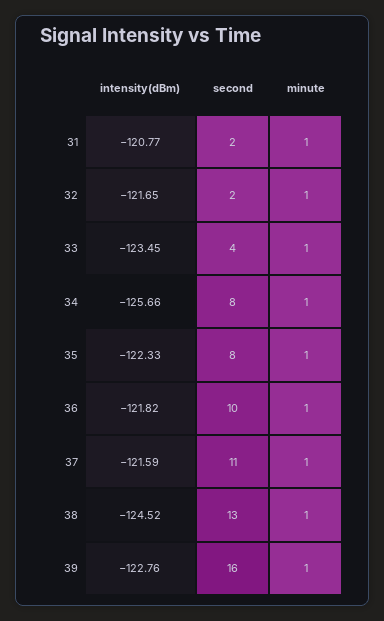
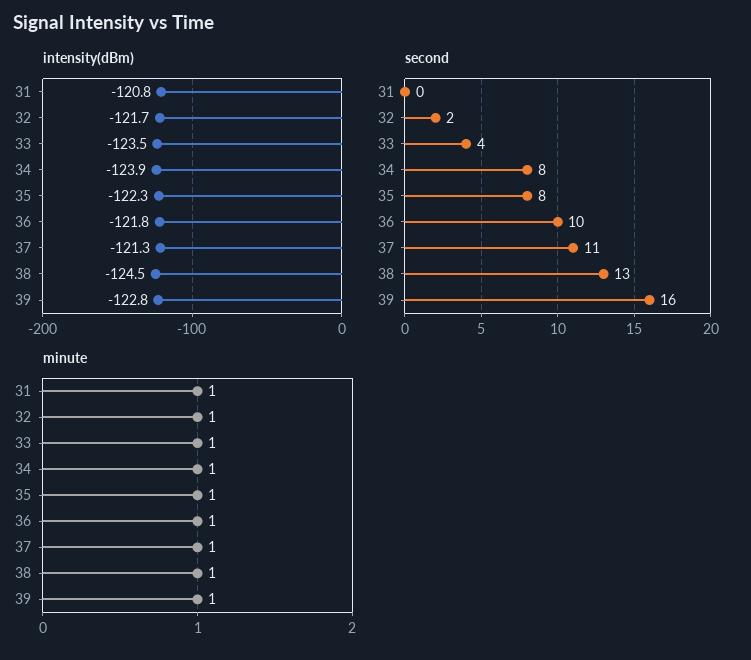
second, 31: 2 -> 0
intensity(dBm), 34: -125.66 -> -123.9
intensity(dBm), 37: -121.59 -> -121.3

